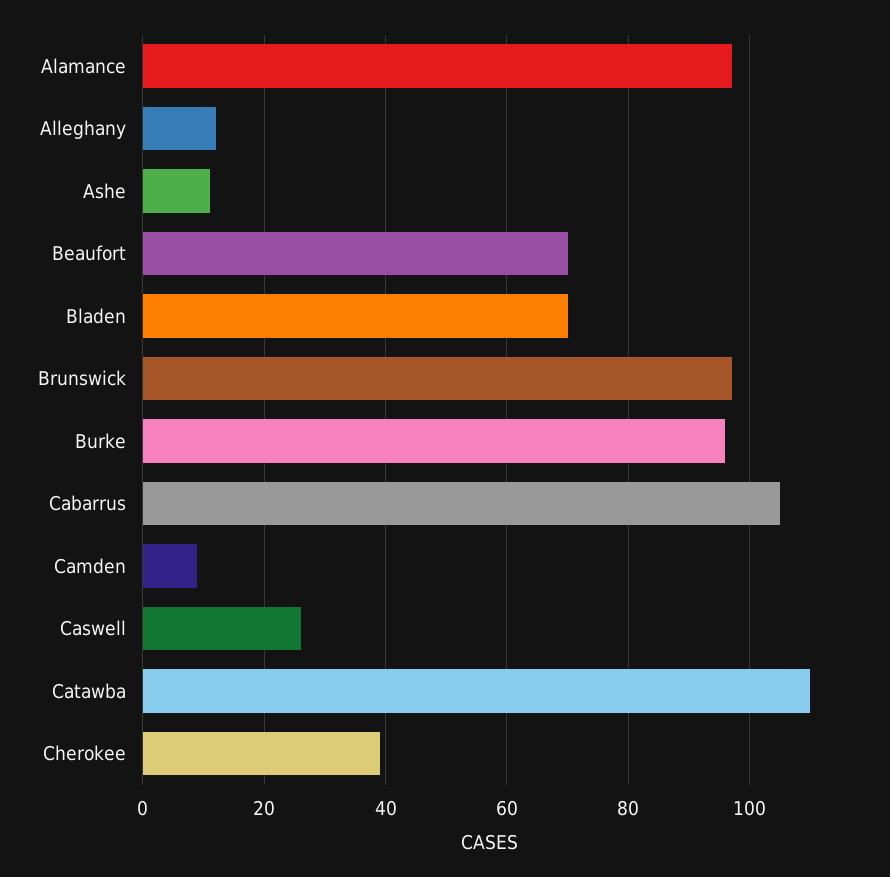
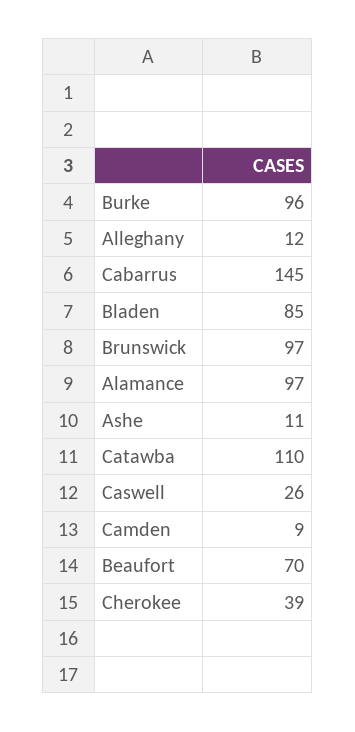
Bladen: 70 -> 85
Cabarrus: 105 -> 145

